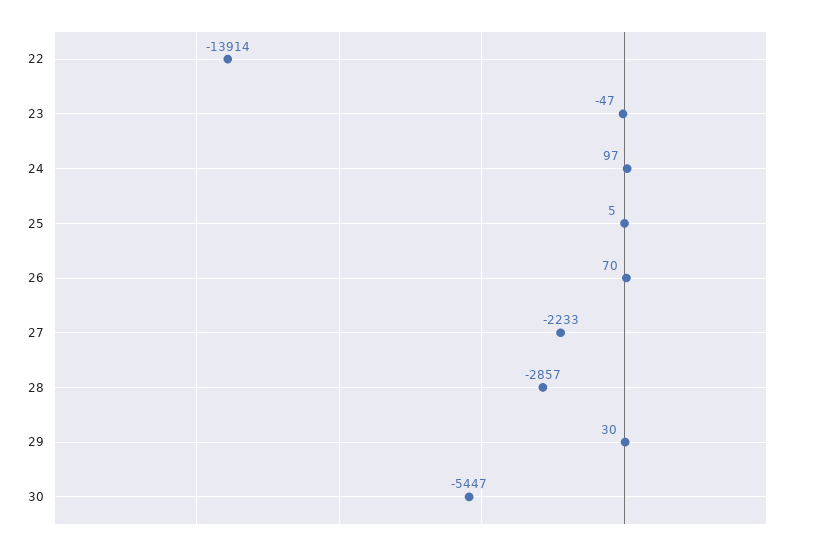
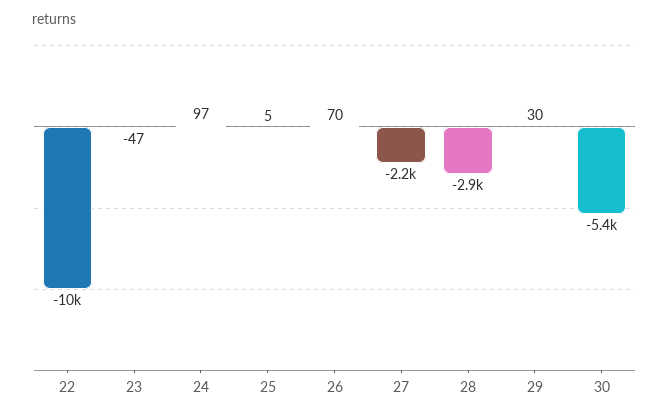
22: -13914 -> -10000

